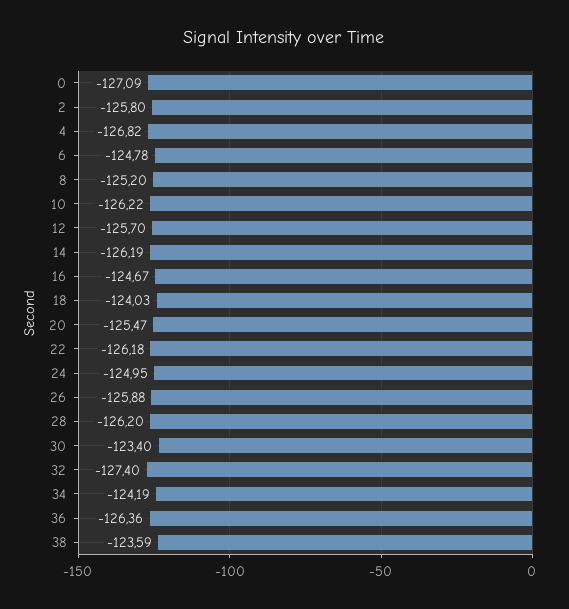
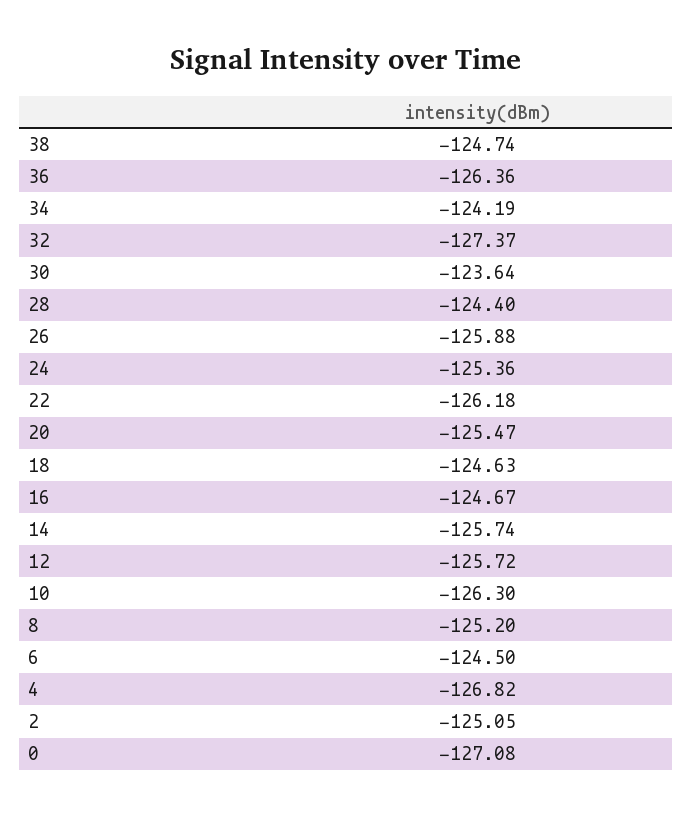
0: -127.09 -> -127.08
2: -125.8 -> -125.05
6: -124.78 -> -124.5
10: -126.22 -> -126.3
12: -125.7 -> -125.72
14: -126.19 -> -125.74
18: -124.03 -> -124.63
24: -124.95 -> -125.36
28: -126.2 -> -124.4
30: -123.4 -> -123.64
32: -127.4 -> -127.37
38: -123.59 -> -124.74

